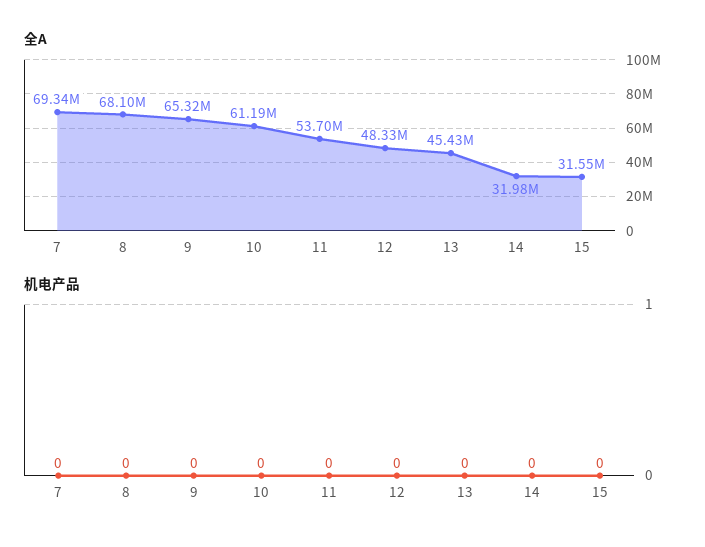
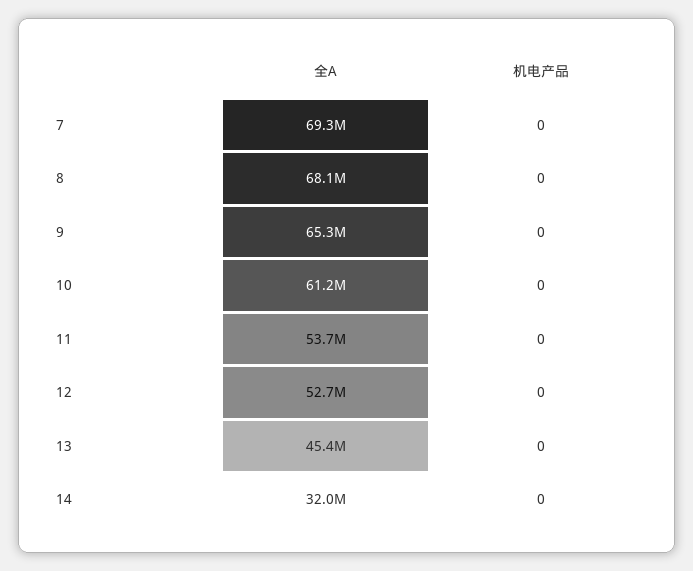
全A, 12: 48330000 -> 52700000
全A, 15: 31550000 -> none
机电产品, 15: 0 -> none

